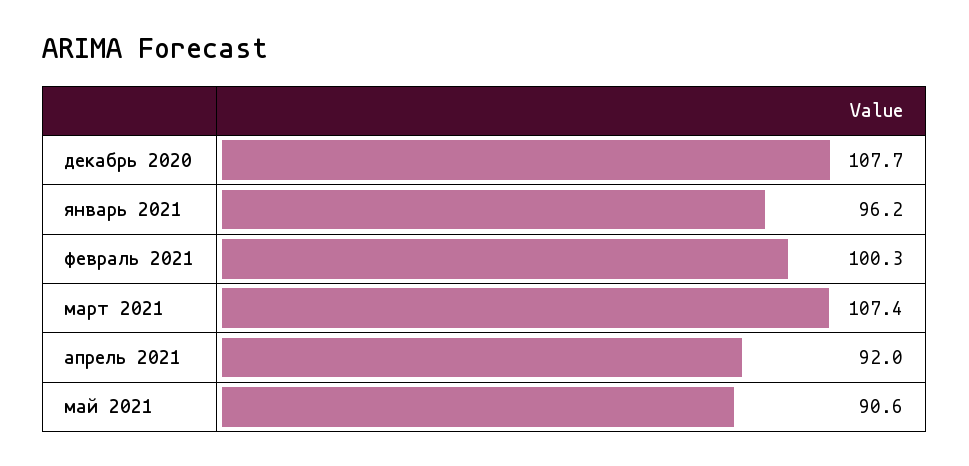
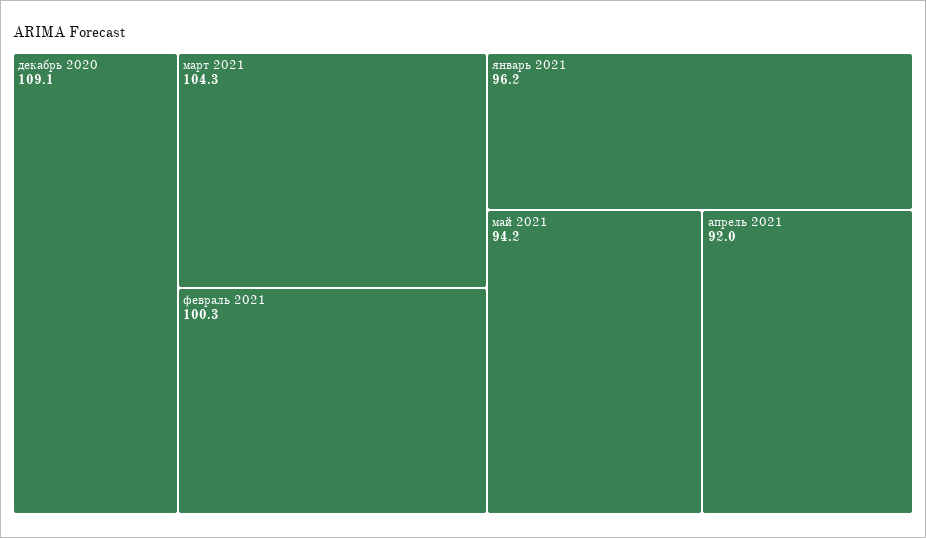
декабрь 2020: 107.7 -> 109.1
март 2021: 107.4 -> 104.3
май 2021: 90.6 -> 94.2

